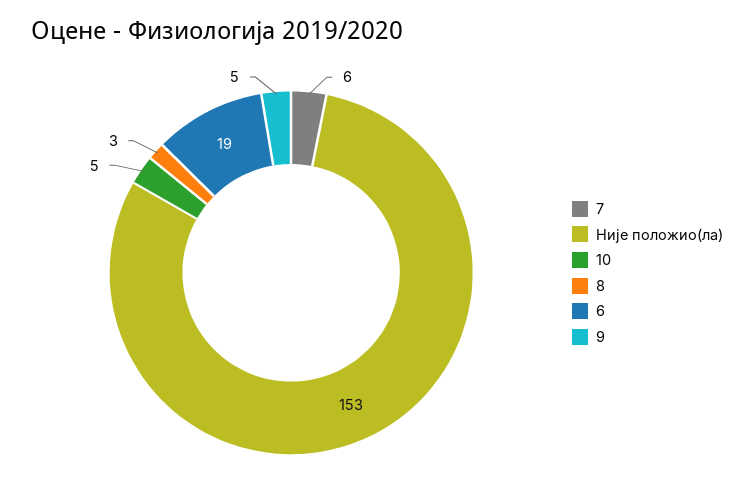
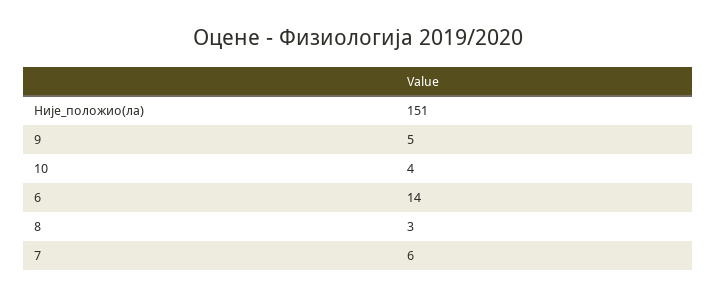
Није положио(ла): 153 -> 151
10: 5 -> 4
6: 19 -> 14

